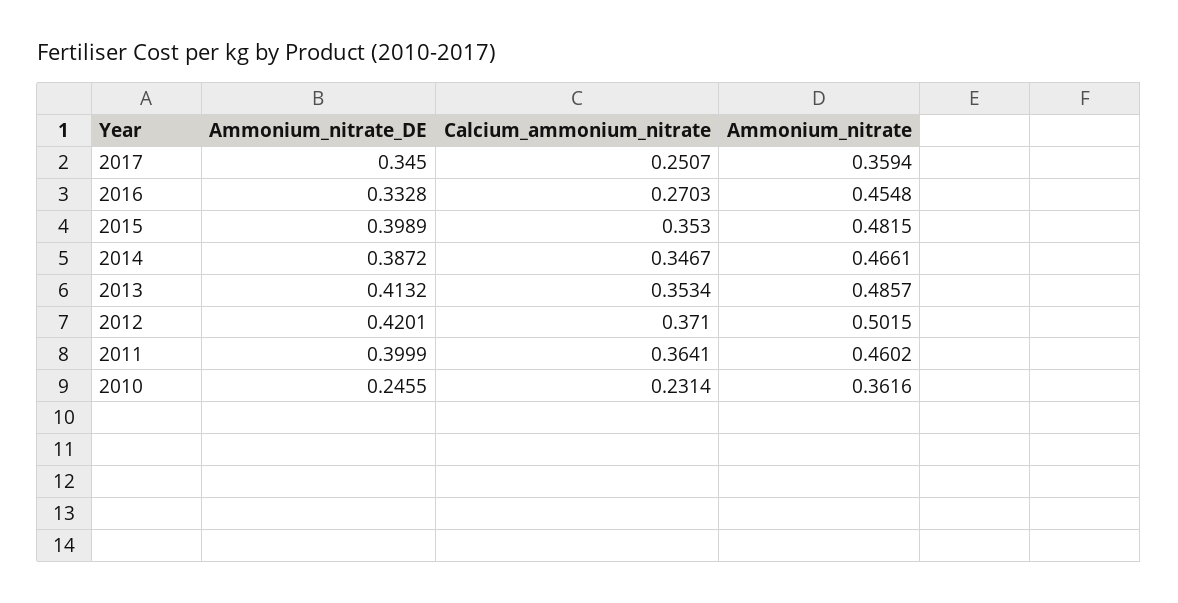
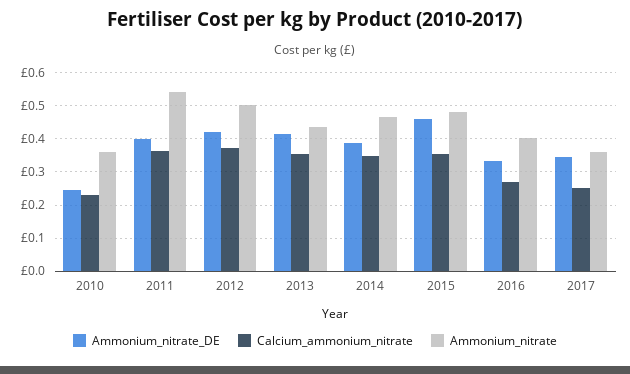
Ammonium_nitrate, 2016: 0.4548 -> 0.4
Ammonium_nitrate_DE, 2015: 0.3989 -> 0.46
Ammonium_nitrate, 2013: 0.4857 -> 0.44
Ammonium_nitrate, 2011: 0.4602 -> 0.54

